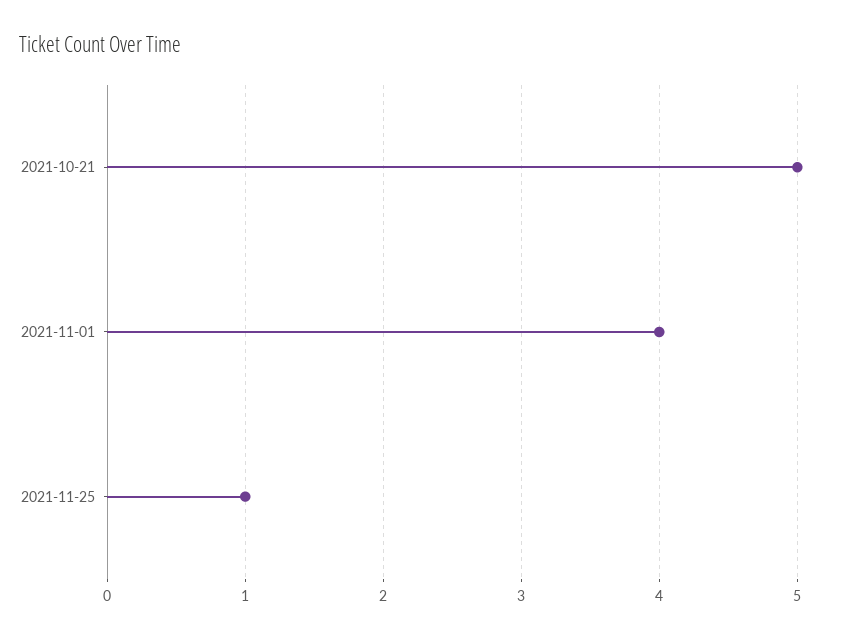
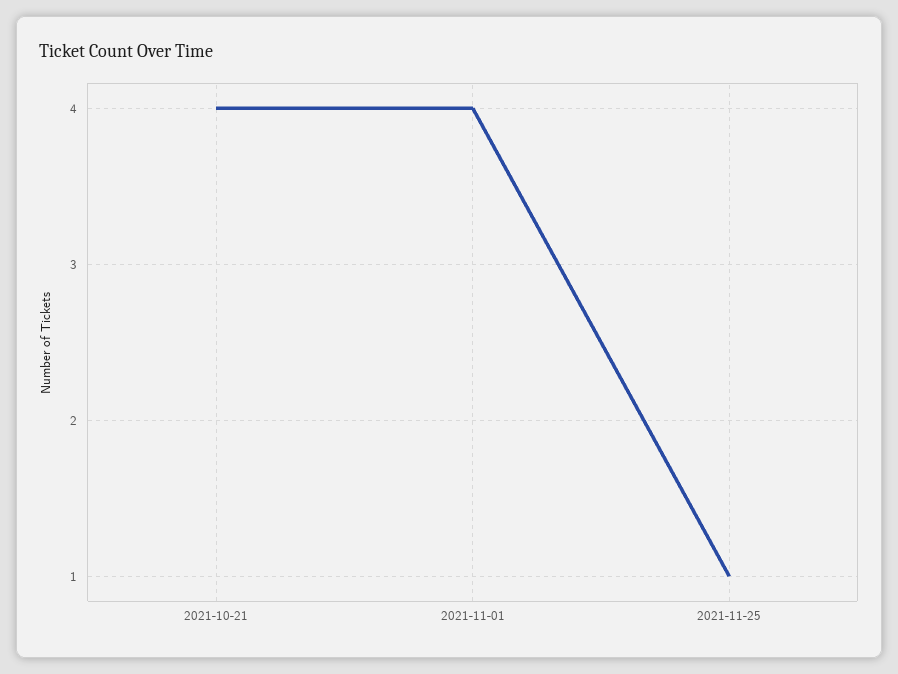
2021-10-21: 5 -> 4

